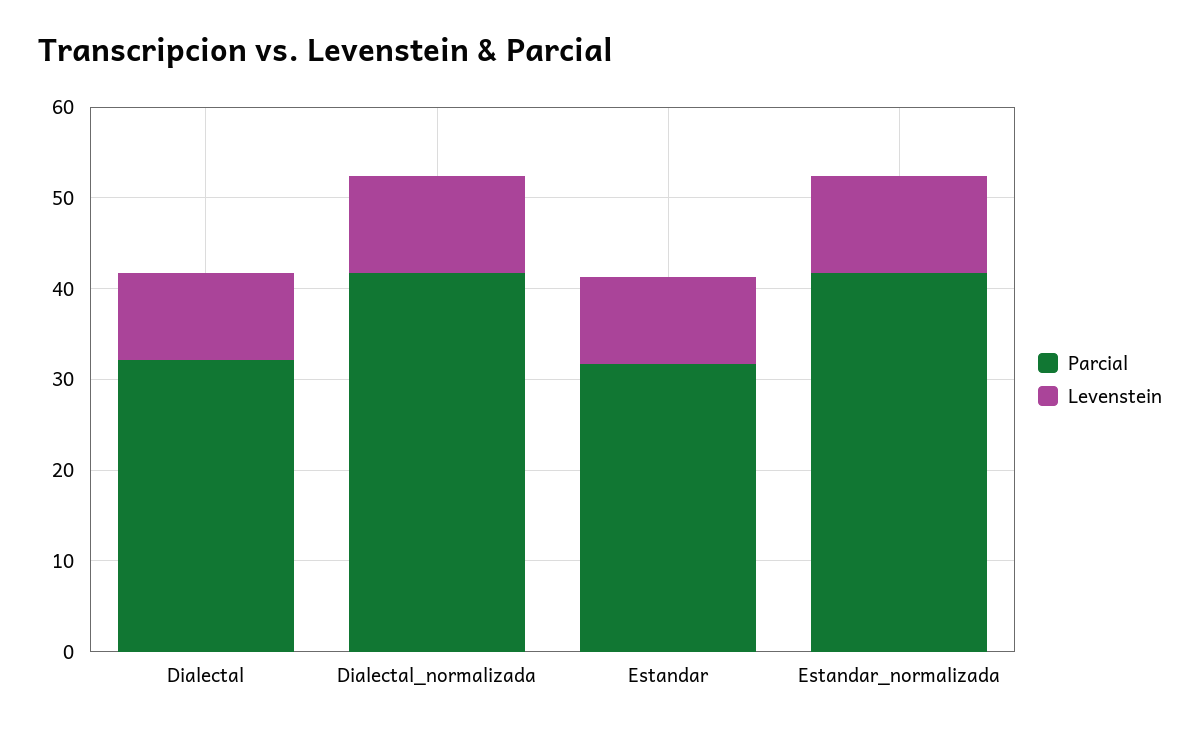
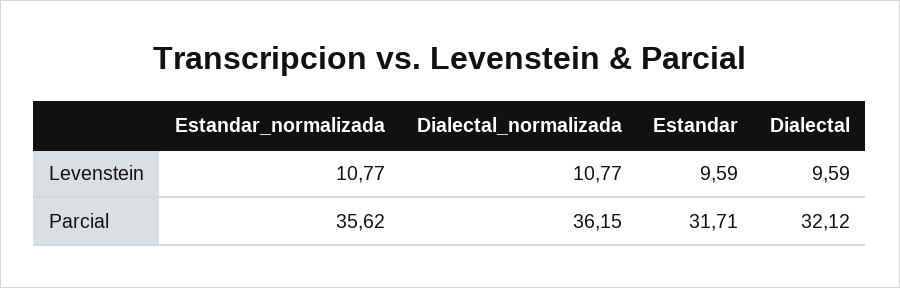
Parcial, Dialectal_normalizada: 42 -> 36.15
Parcial, Estandar_normalizada: 42 -> 35.62

